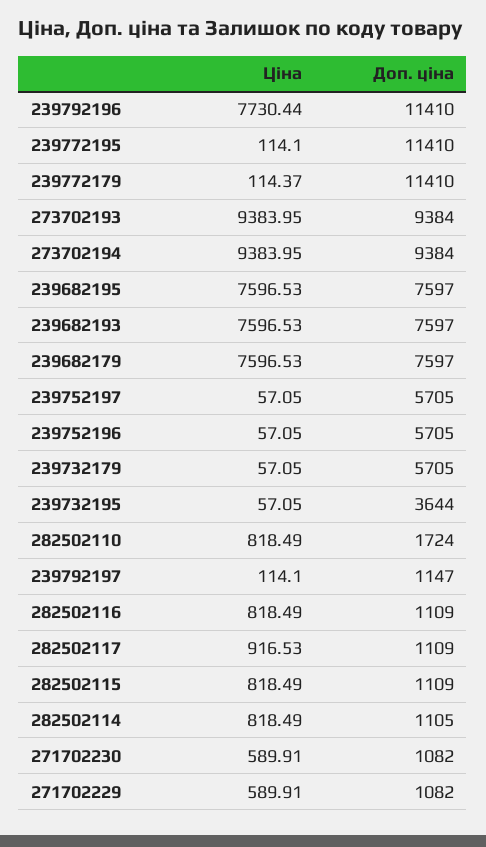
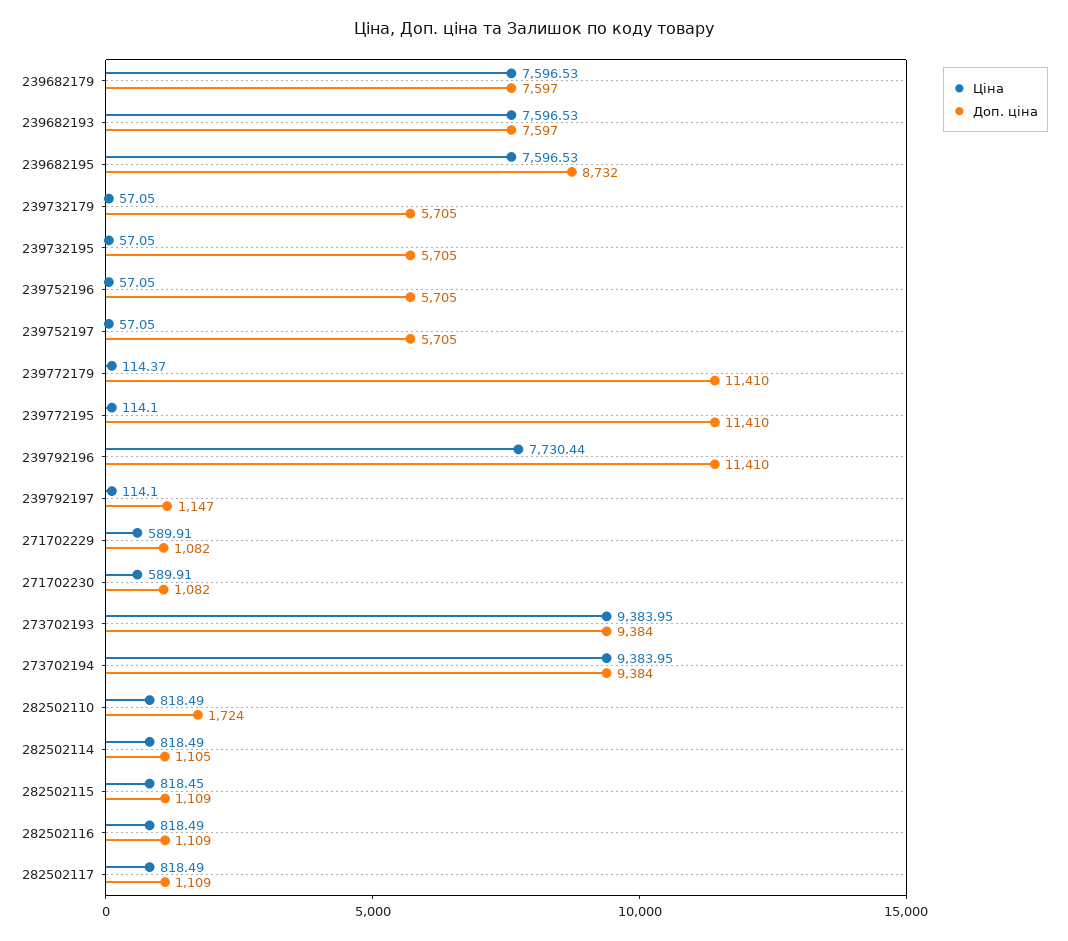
Доп. ціна, 239682195: 7597 -> 8732
Доп. ціна, 239732195: 3644 -> 5705
Ціна, 282502117: 916.53 -> 818.49
Ціна, 282502115: 818.49 -> 818.45

